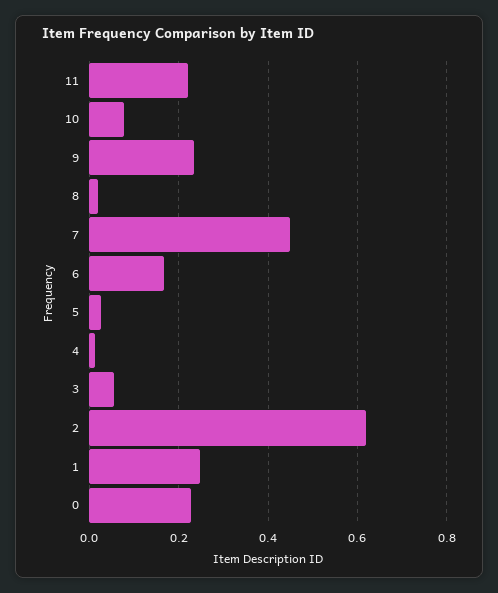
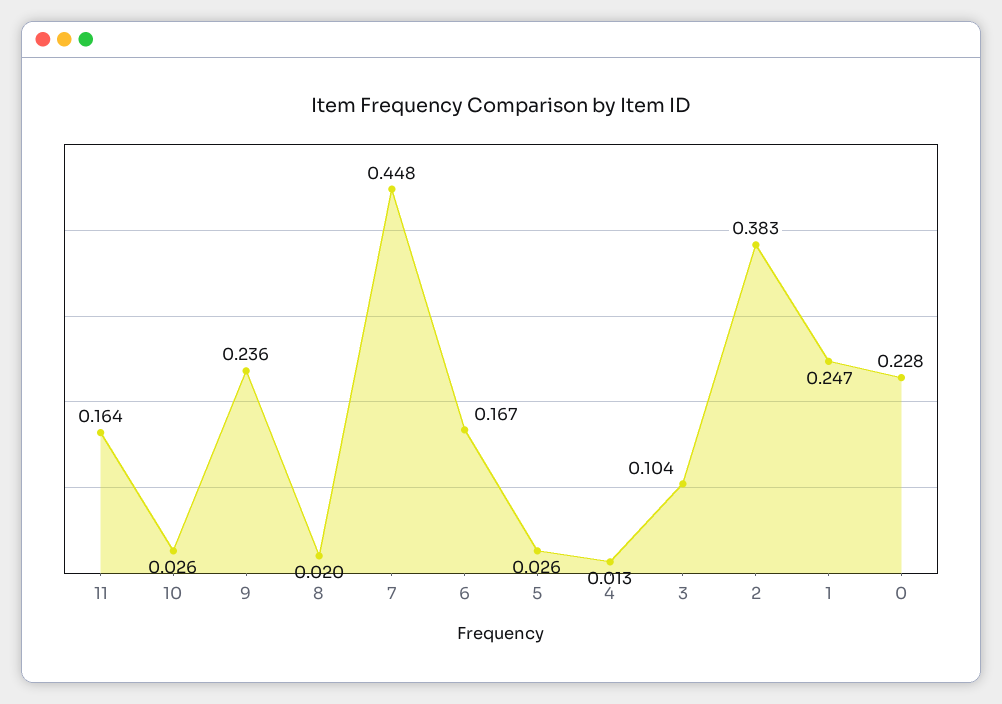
11: 0.22 -> 0.164
10: 0.08 -> 0.026
3: 0.06 -> 0.104
2: 0.62 -> 0.383

